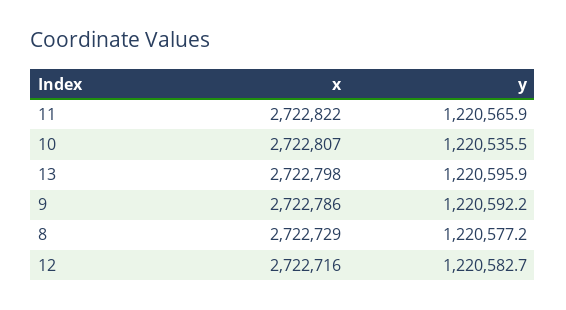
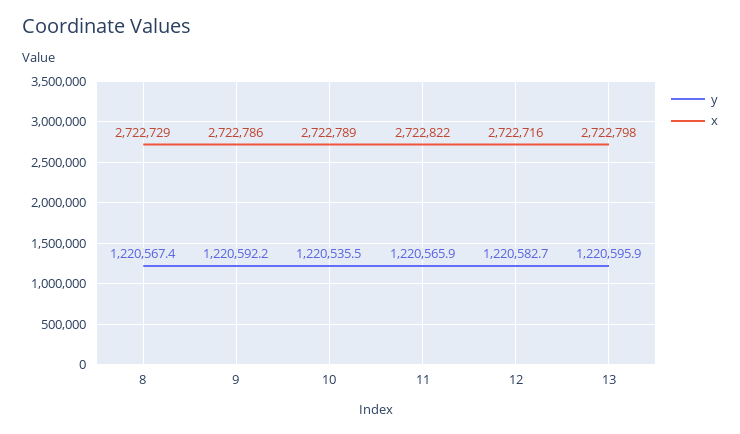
x, 10: 2722807 -> 2722789
y, 8: 1220577.2 -> 1220567.4

